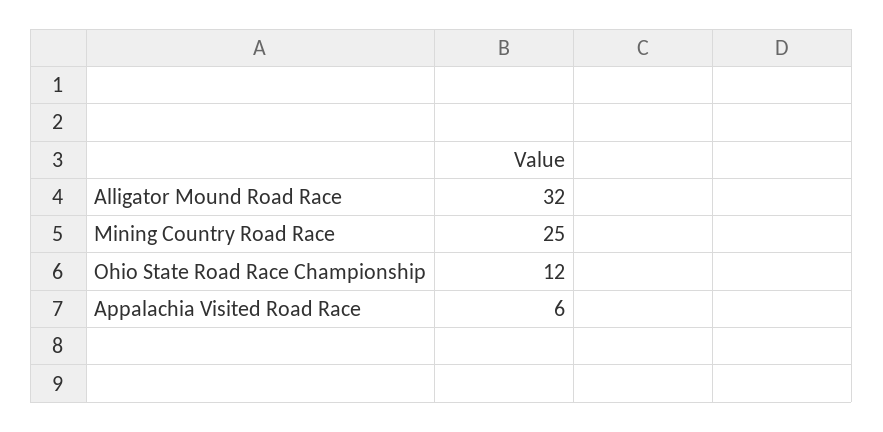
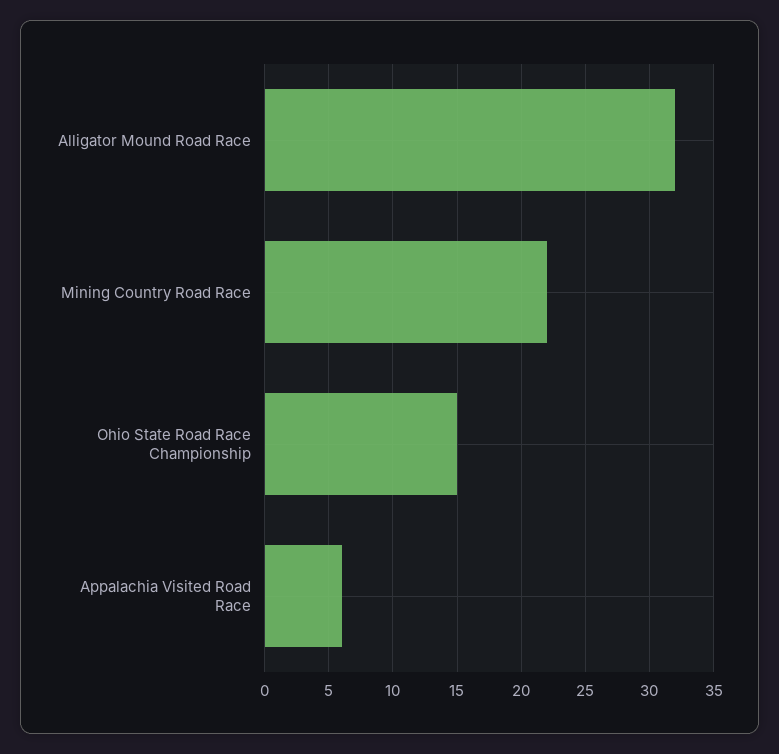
Mining Country Road Race: 25 -> 22
Ohio State Road Race Championship: 12 -> 15

